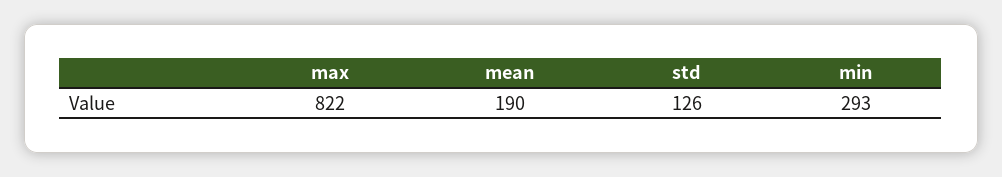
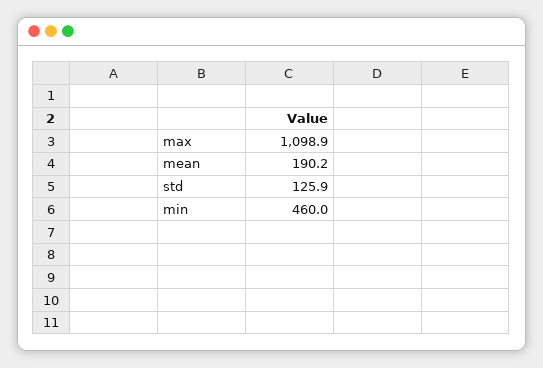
max: 822 -> 1098.9
min: 293 -> 460

